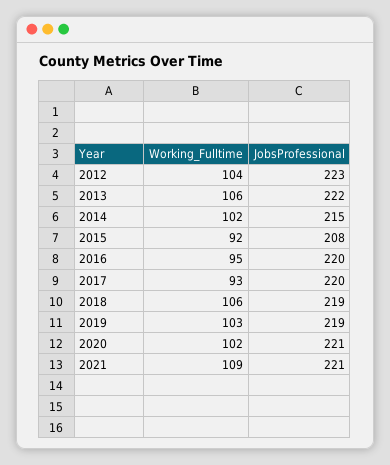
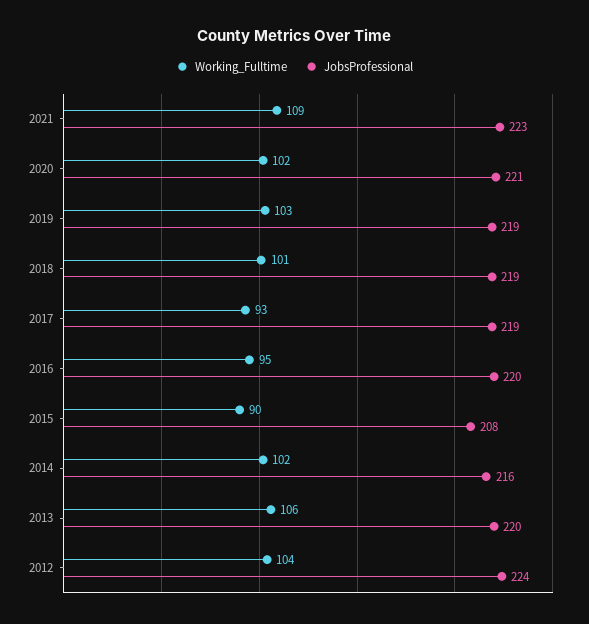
JobsProfessional, 2012: 223 -> 224
JobsProfessional, 2013: 222 -> 220
JobsProfessional, 2014: 215 -> 216
Working_Fulltime, 2015: 92 -> 90
JobsProfessional, 2017: 220 -> 219
Working_Fulltime, 2018: 106 -> 101
JobsProfessional, 2021: 221 -> 223

